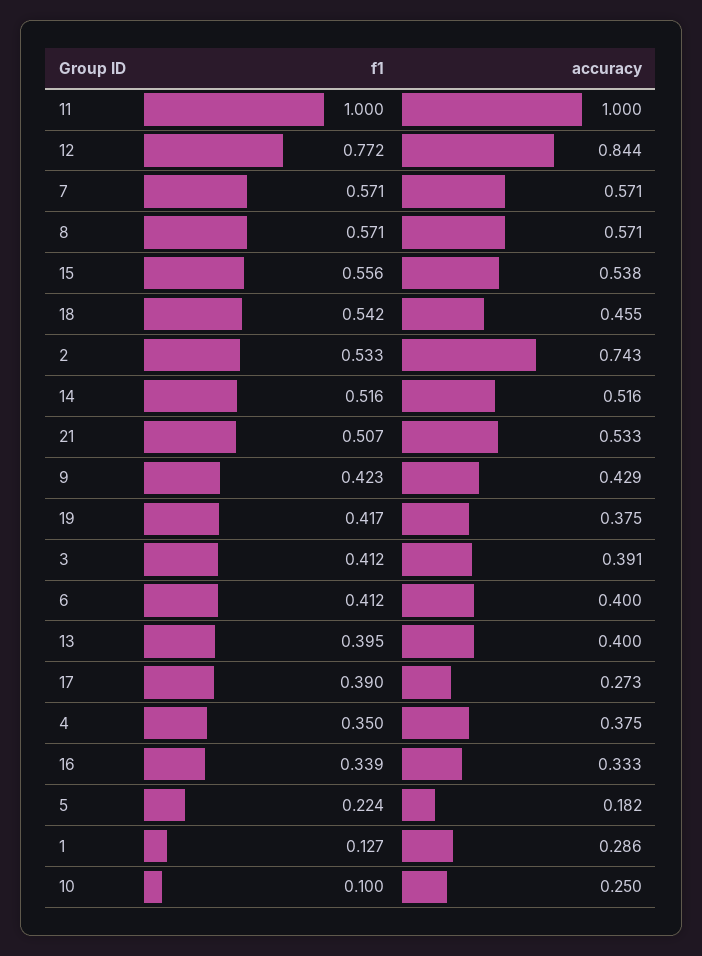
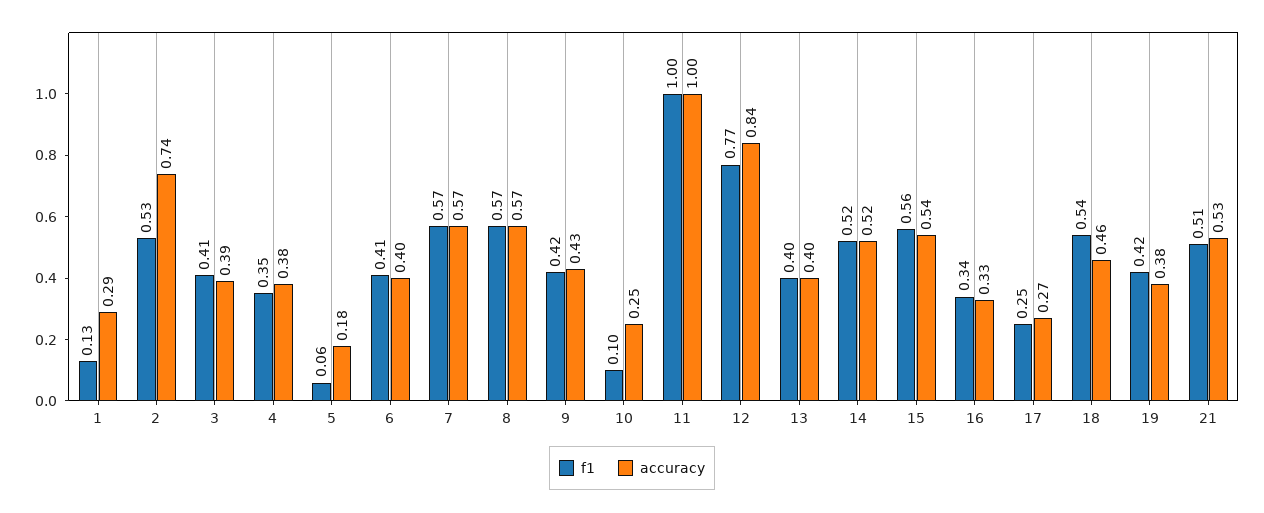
f1, 17: 0.39 -> 0.25
f1, 5: 0.224 -> 0.06

